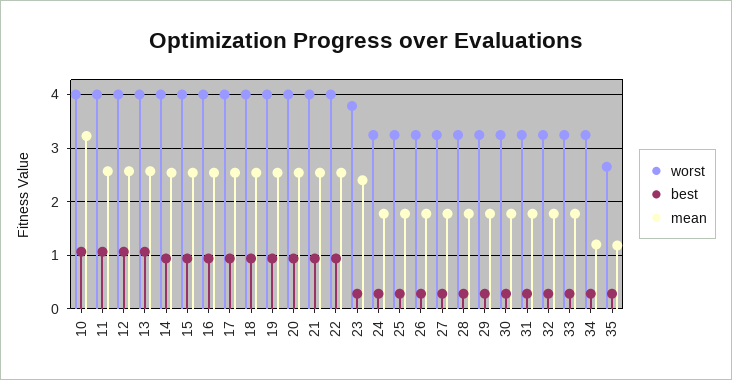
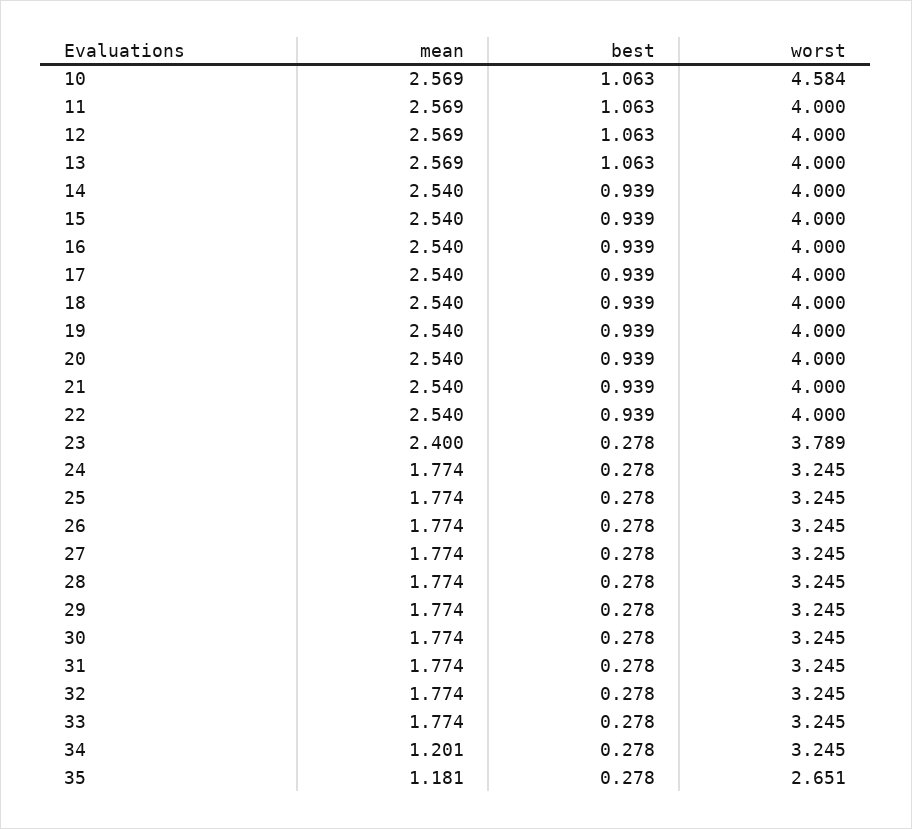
worst, 10: 4 -> 4.584
mean, 10: 3.2 -> 2.569

